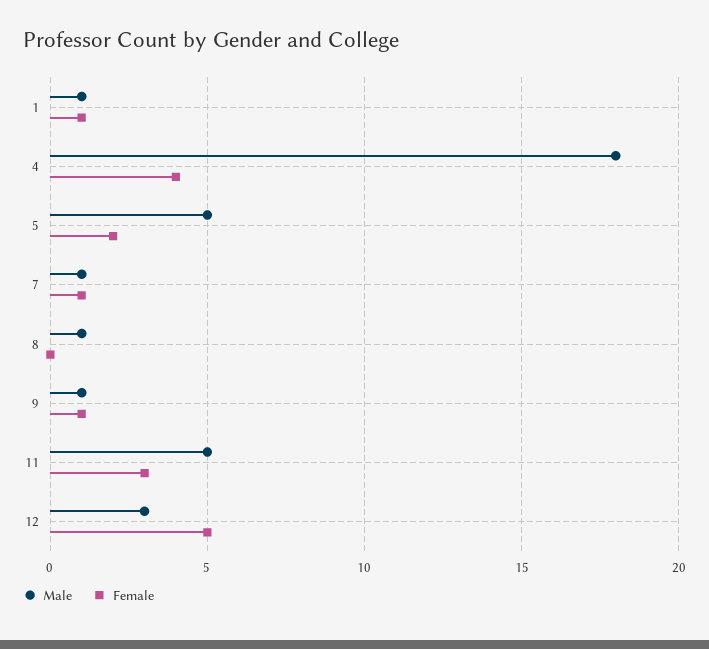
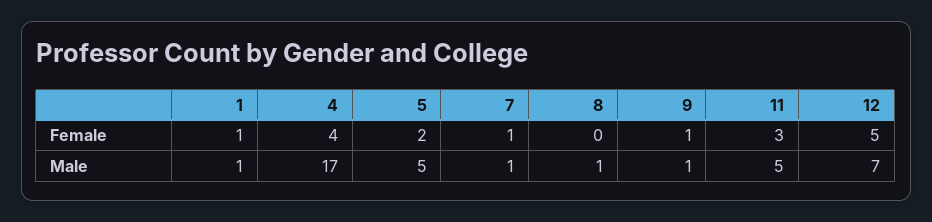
Male, 4: 18 -> 17
Male, 12: 3 -> 7

